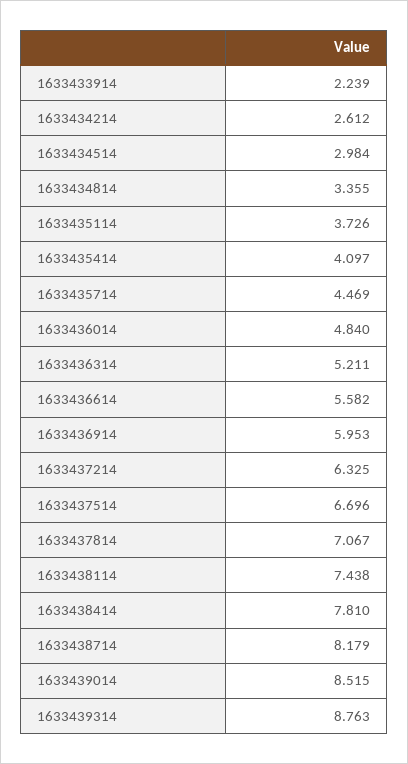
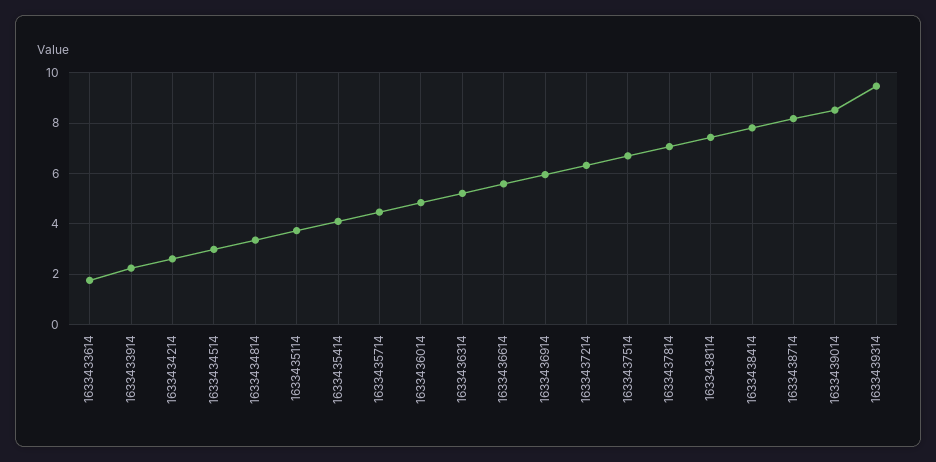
1633439314: 8.763 -> 9.5
1633433614: none -> 1.75

